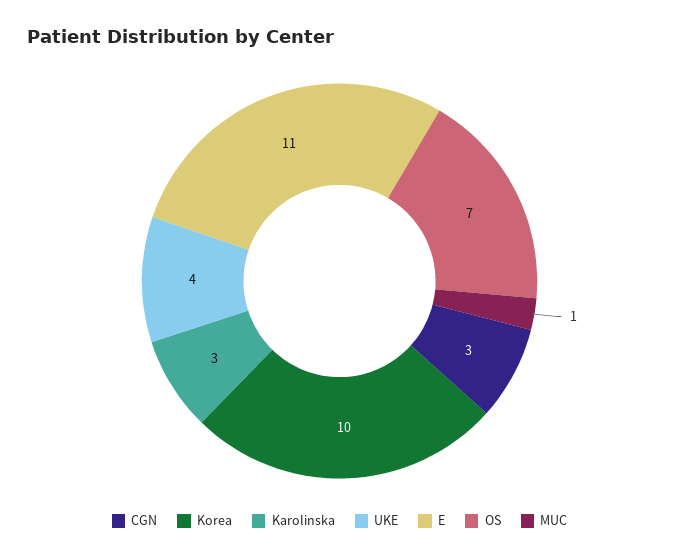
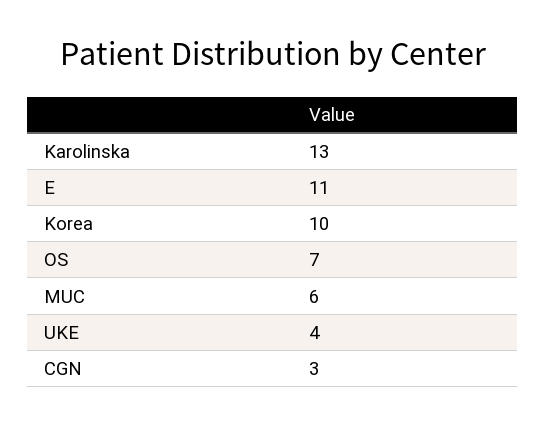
Karolinska: 3 -> 13
MUC: 1 -> 6

